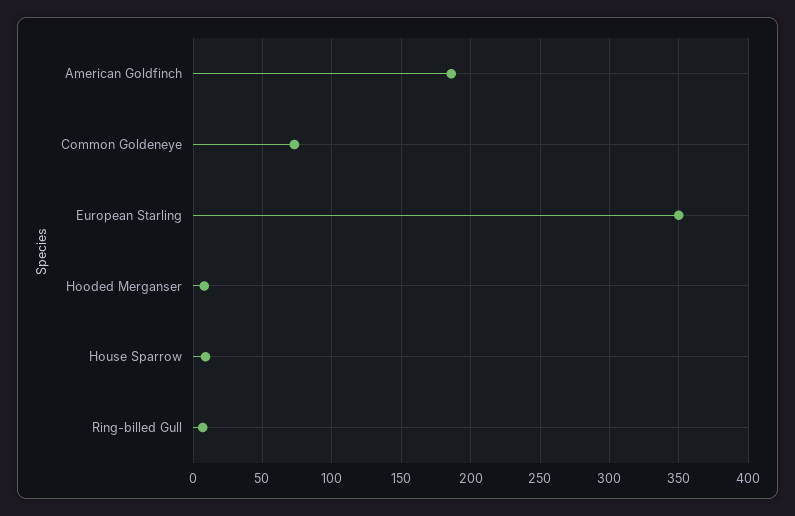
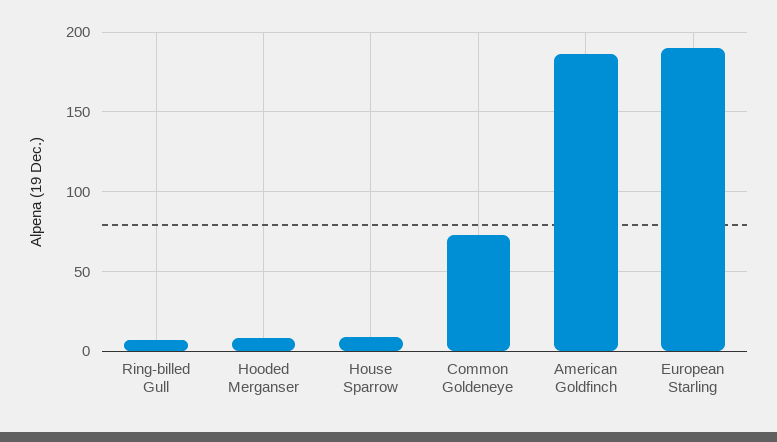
European Starling: 350 -> 190

